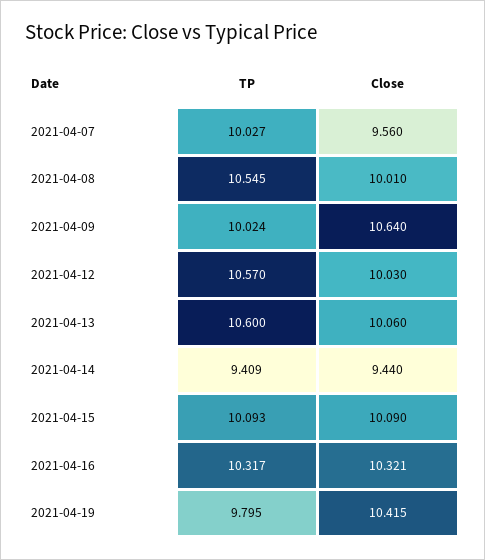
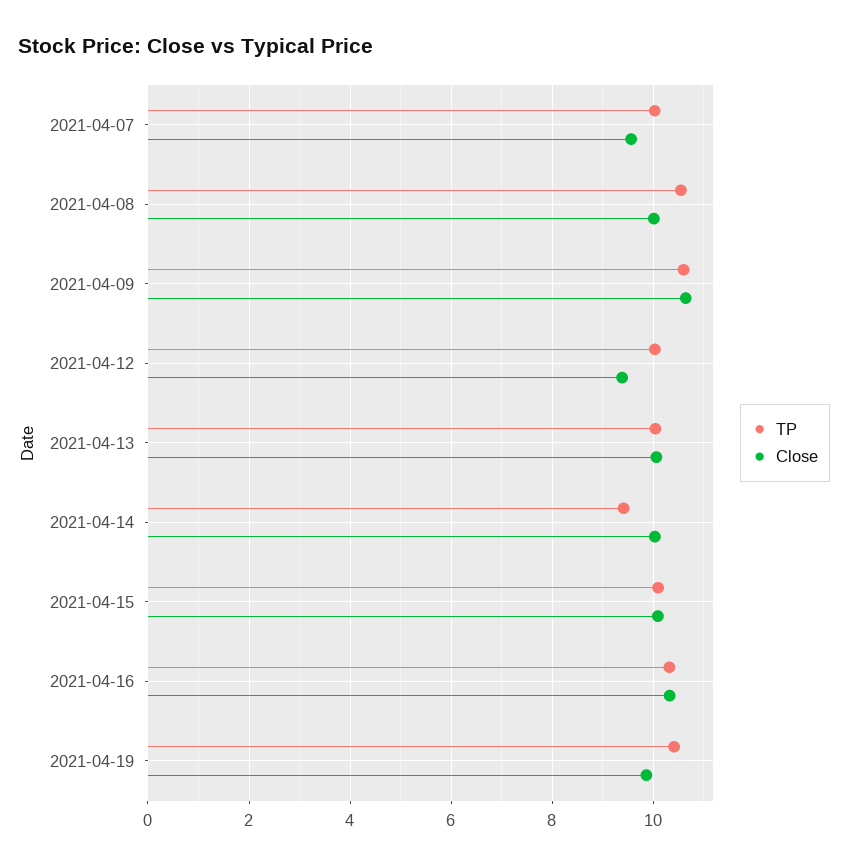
TP, 2021-04-09: 10.024 -> 10.6
TP, 2021-04-12: 10.57 -> 10
Close, 2021-04-12: 10.03 -> 9.4
TP, 2021-04-13: 10.6 -> 10
Close, 2021-04-14: 9.44 -> 10
TP, 2021-04-19: 9.795 -> 10.4
Close, 2021-04-19: 10.415 -> 9.8

